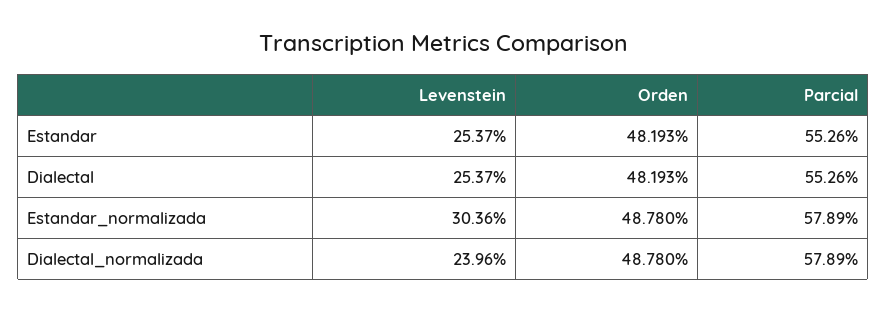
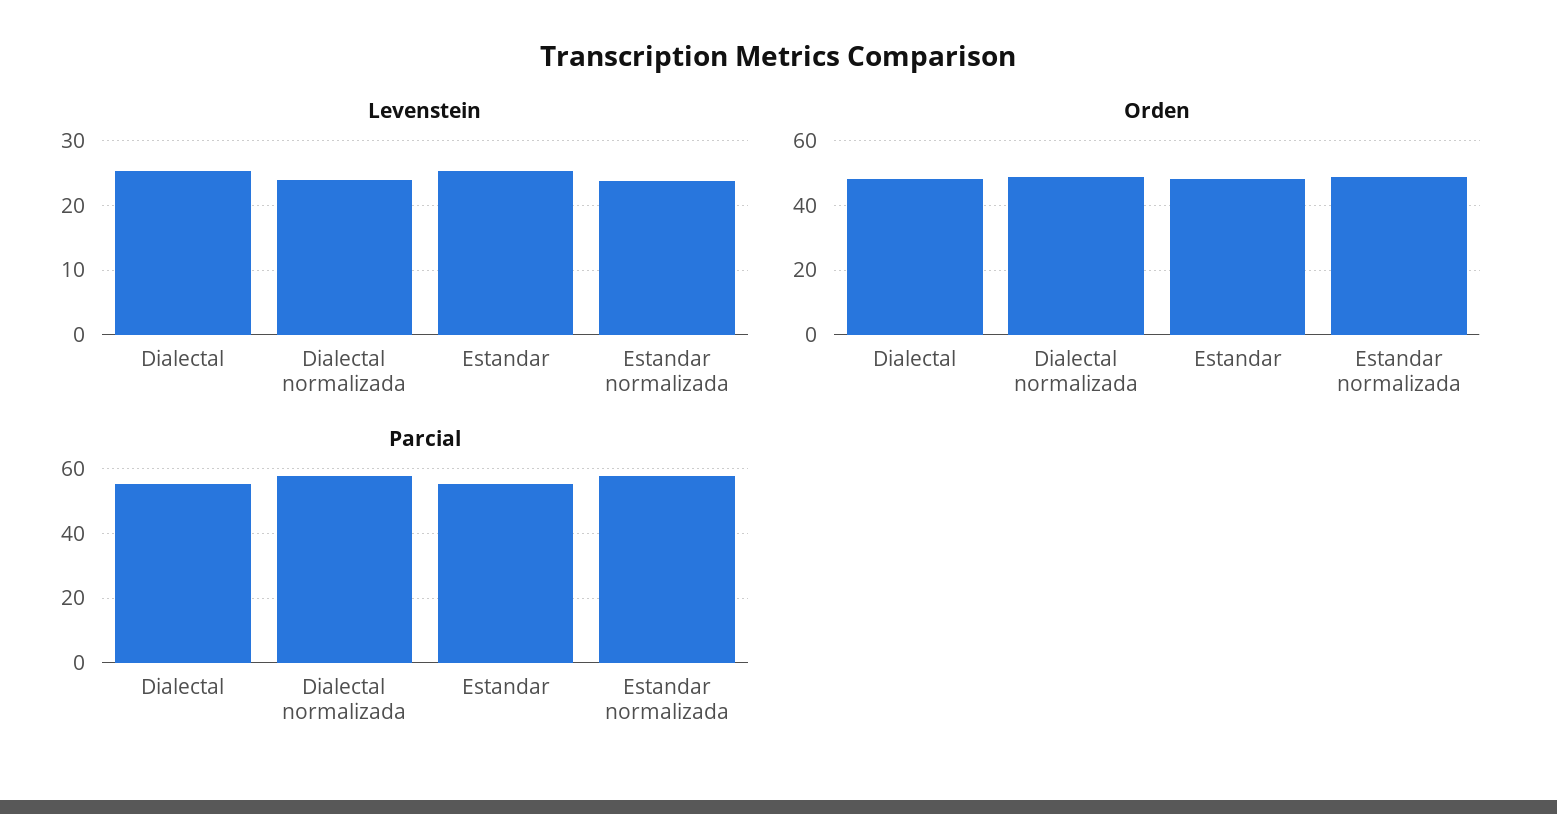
Levenstein, Estandar_normalizada: 30.36 -> 24

